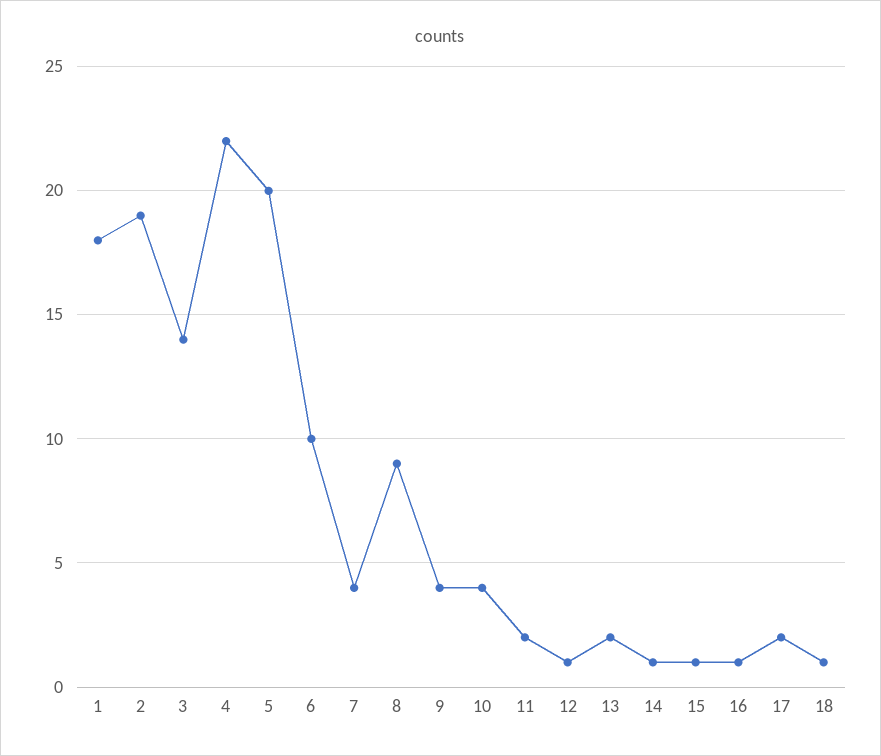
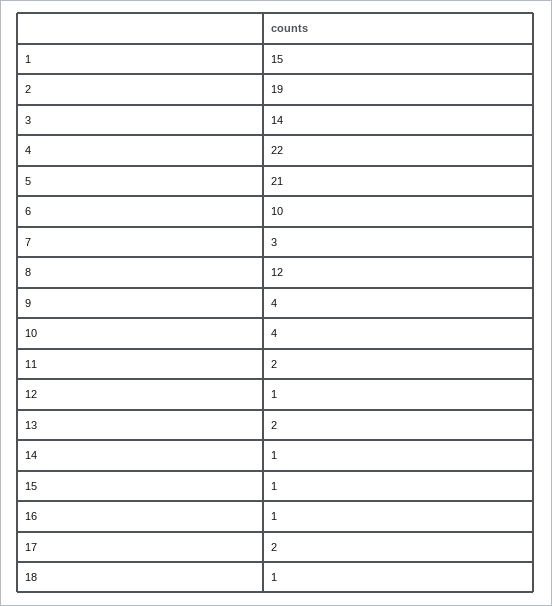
1: 18 -> 15
5: 20 -> 21
7: 4 -> 3
8: 9 -> 12

